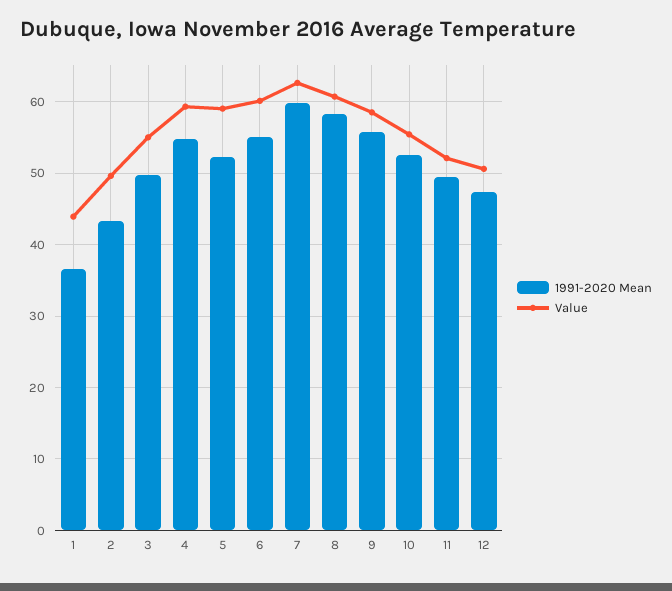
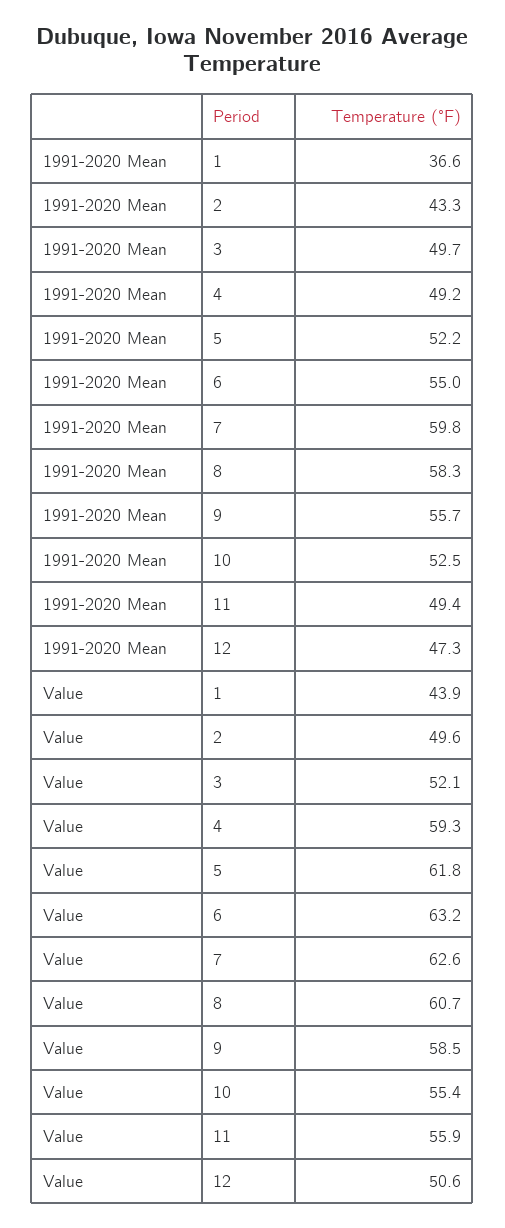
Value, 3: 55 -> 52.1
1991-2020 Mean, 4: 55 -> 49.2
Value, 5: 59 -> 61.8
Value, 6: 60 -> 63.2
Value, 11: 52 -> 55.9

